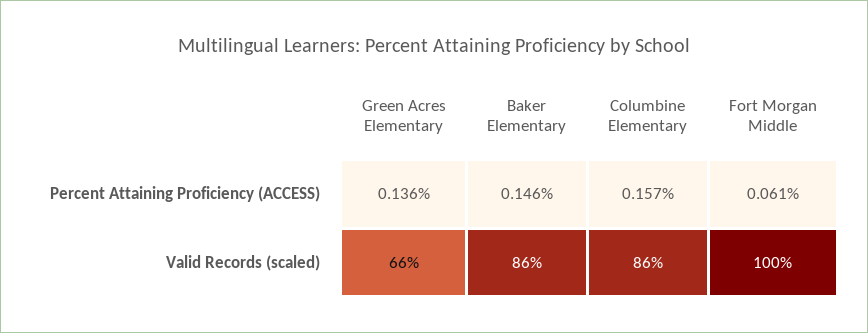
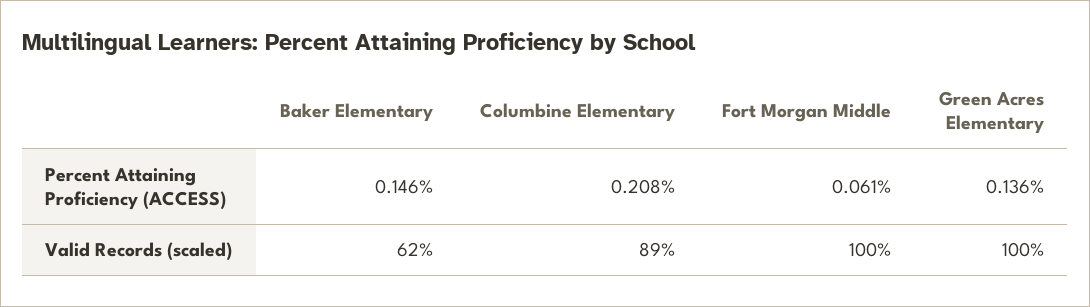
Columbine Elementary, Percent Attaining Proficiency (ACCESS): 0.157 -> 0.208
Green Acres Elementary, Valid Records (scaled): 66 -> 100
Baker Elementary, Valid Records (scaled): 86 -> 62
Columbine Elementary, Valid Records (scaled): 86 -> 89

